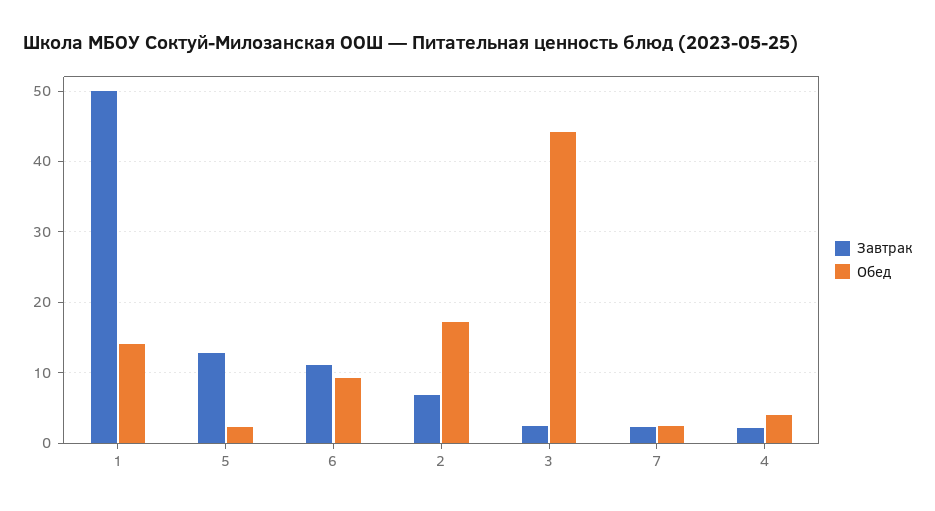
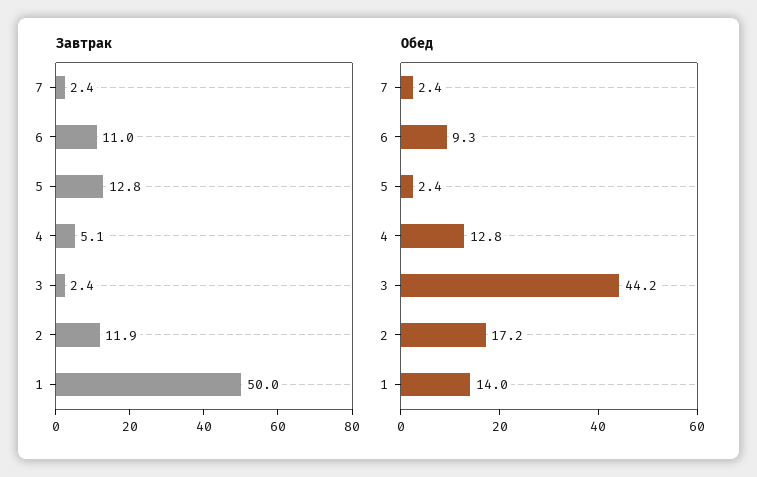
Завтрак, 2: 7 -> 11.9
Завтрак, 4: 2 -> 5.1
Обед, 4: 4 -> 12.8

